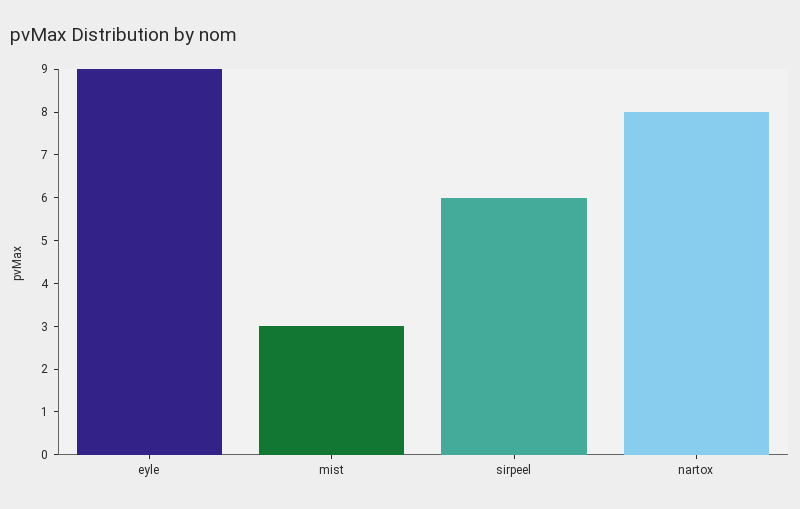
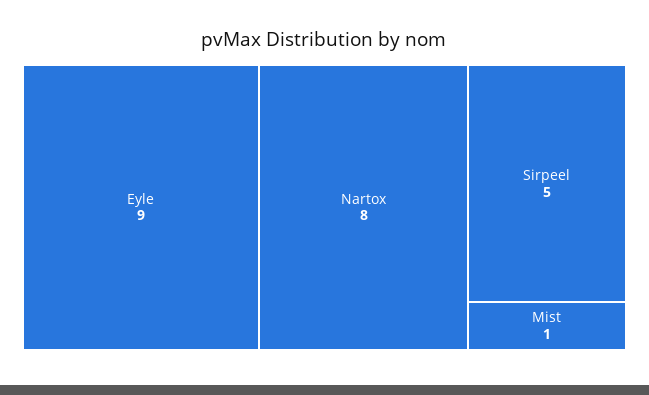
mist: 3 -> 1
sirpeel: 6 -> 5

